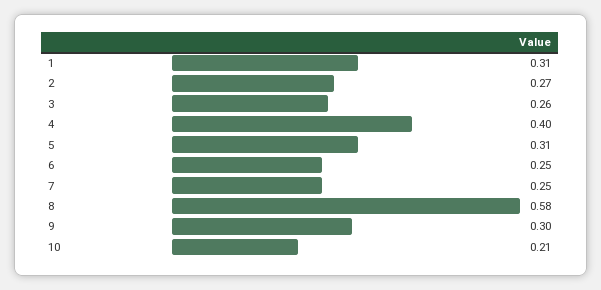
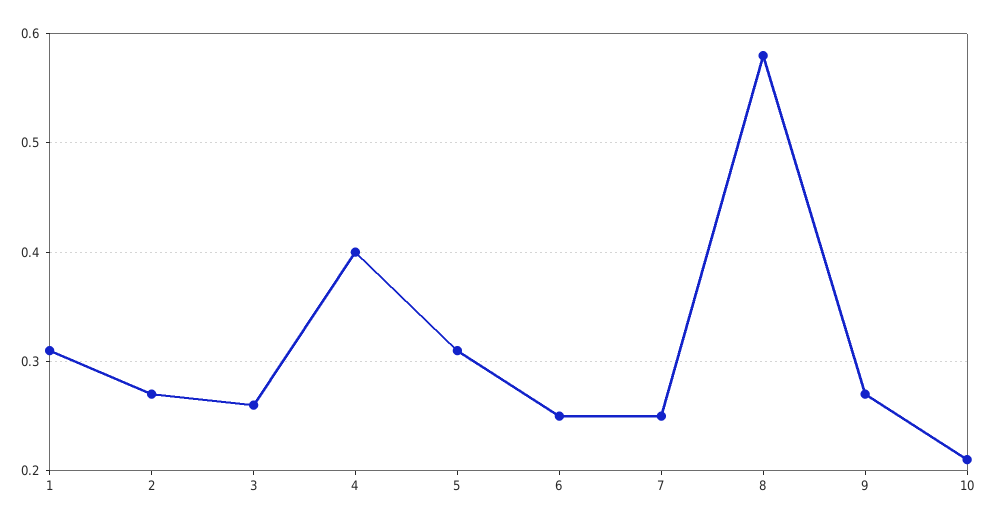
9: 0.3 -> 0.27

